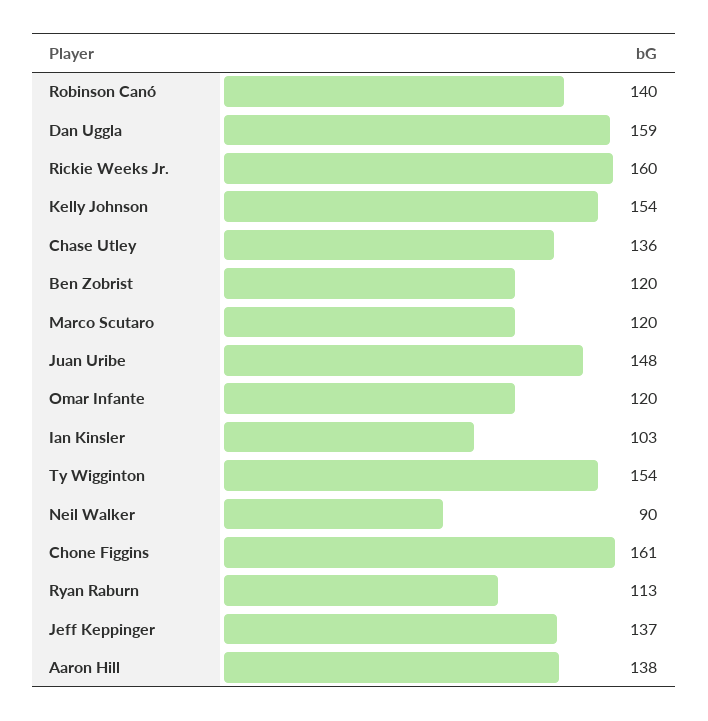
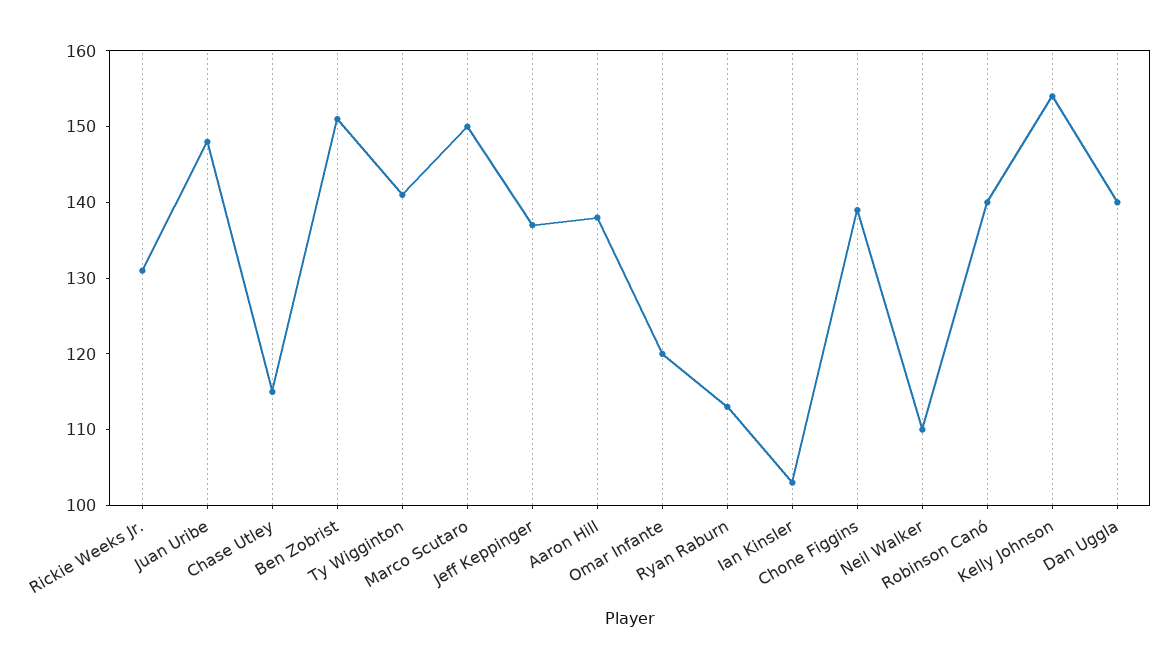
Dan Uggla: 159 -> 140
Rickie Weeks Jr.: 160 -> 130
Chase Utley: 136 -> 115
Ben Zobrist: 120 -> 150
Marco Scutaro: 120 -> 150
Ty Wigginton: 154 -> 140
Neil Walker: 90 -> 110
Chone Figgins: 161 -> 140

